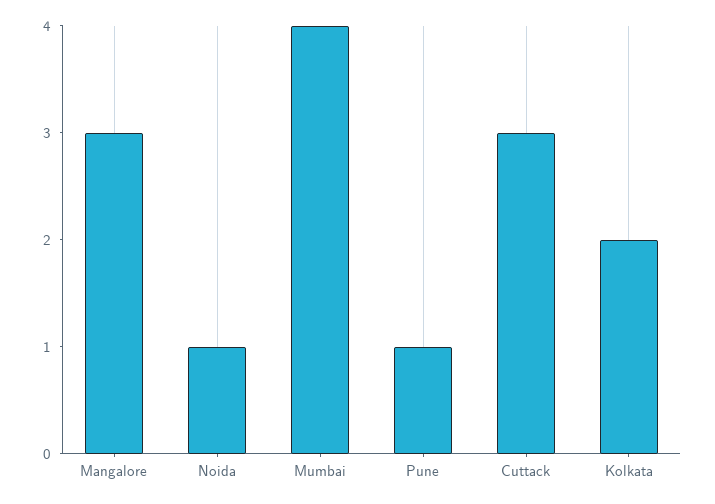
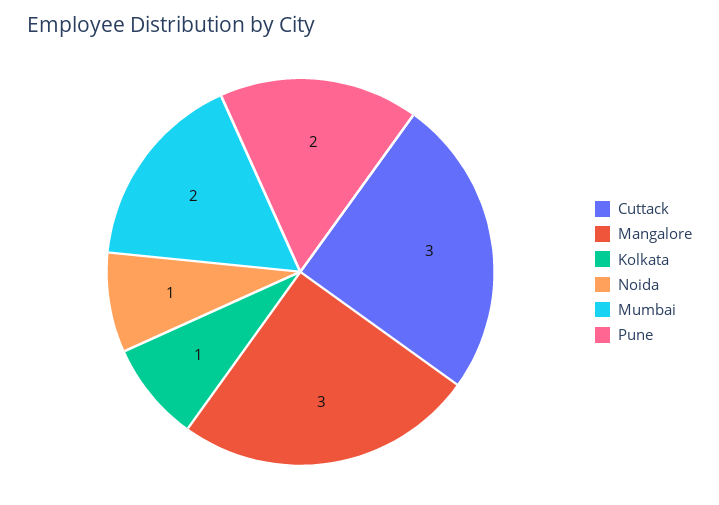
Mumbai: 4 -> 2
Pune: 1 -> 2
Kolkata: 2 -> 1

